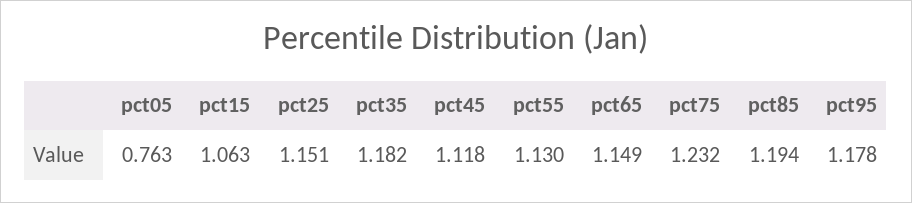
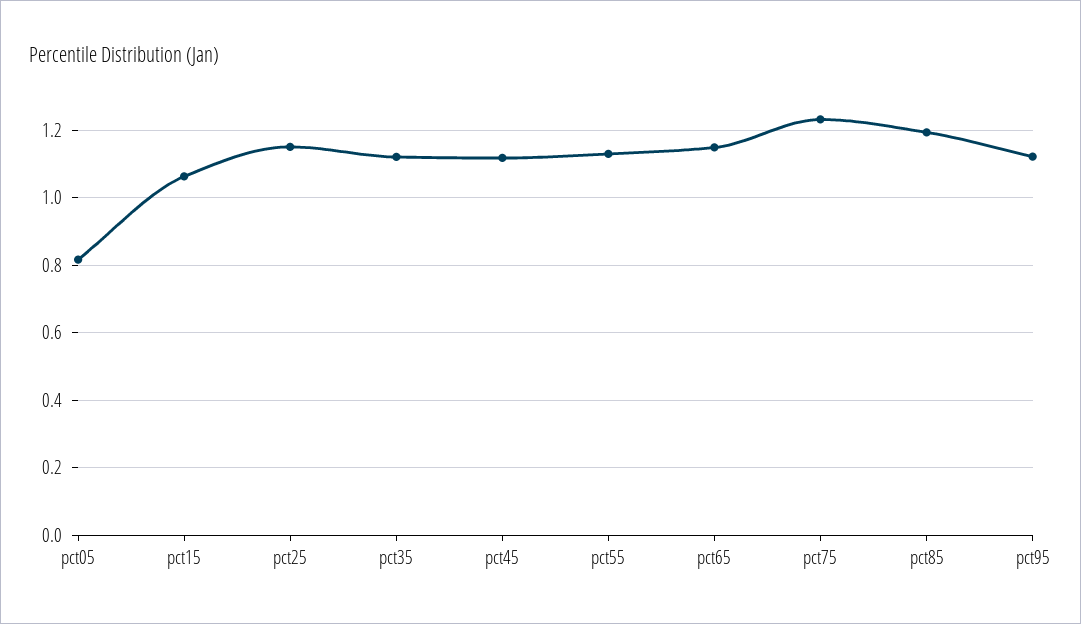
pct05: 0.763 -> 0.82
pct35: 1.182 -> 1.12
pct95: 1.178 -> 1.12

